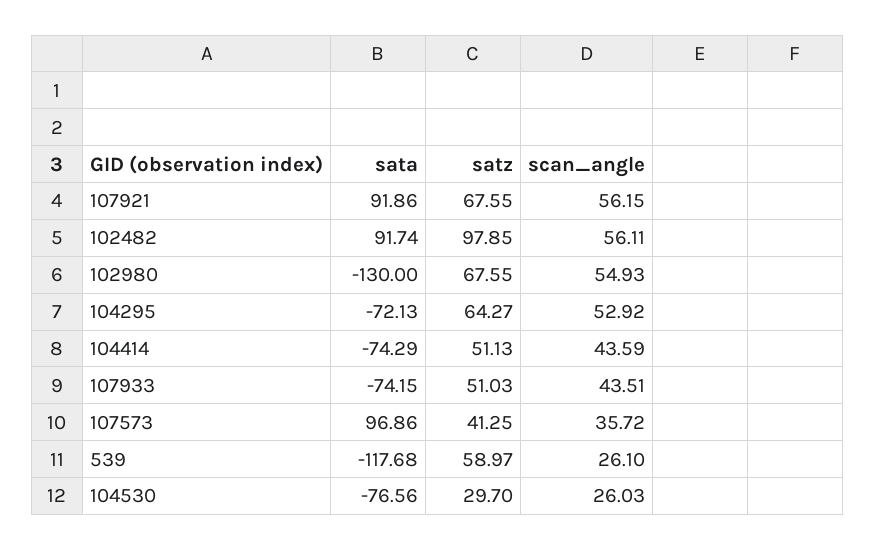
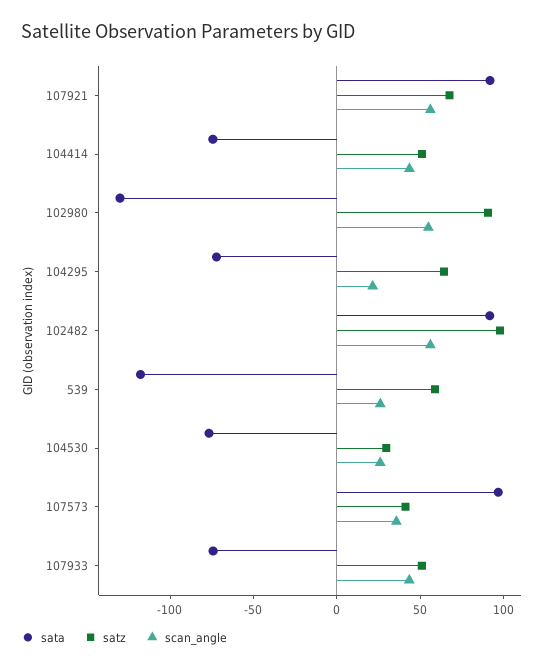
satz, 102980: 67.55 -> 90
scan_angle, 104295: 52.92 -> 20

